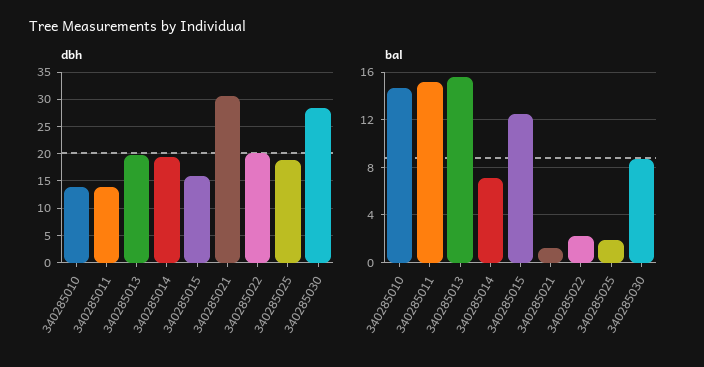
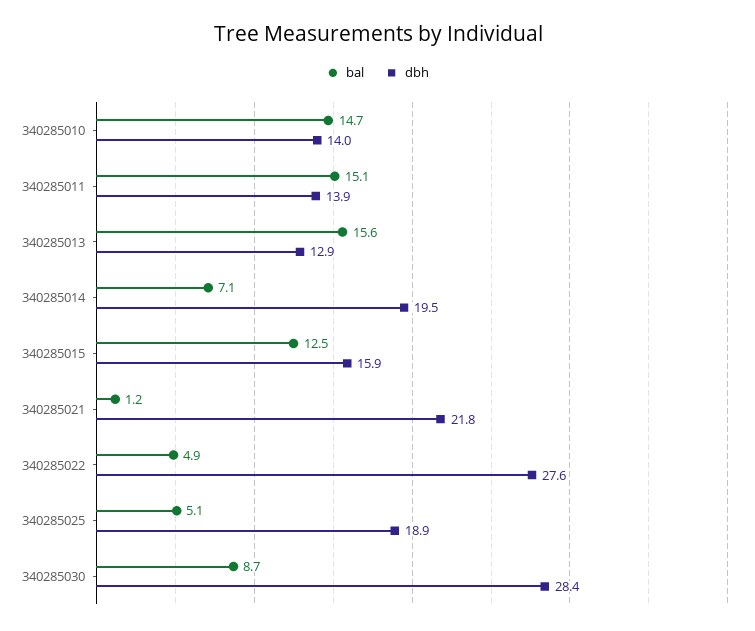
dbh, 340285013: 20 -> 12.9
dbh, 340285021: 30 -> 21.8
dbh, 340285022: 20 -> 27.6
bal, 340285022: 2 -> 4.9
bal, 340285025: 2 -> 5.1

